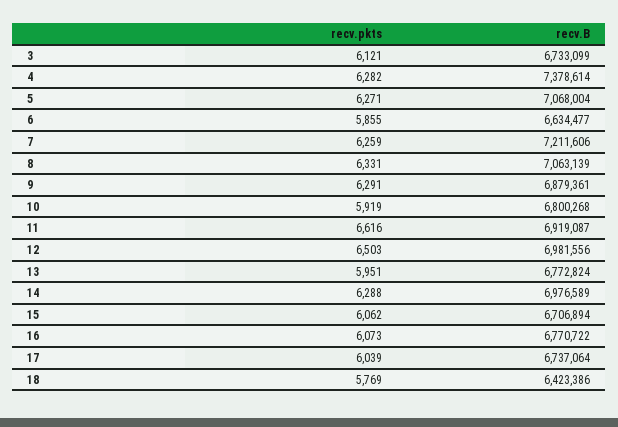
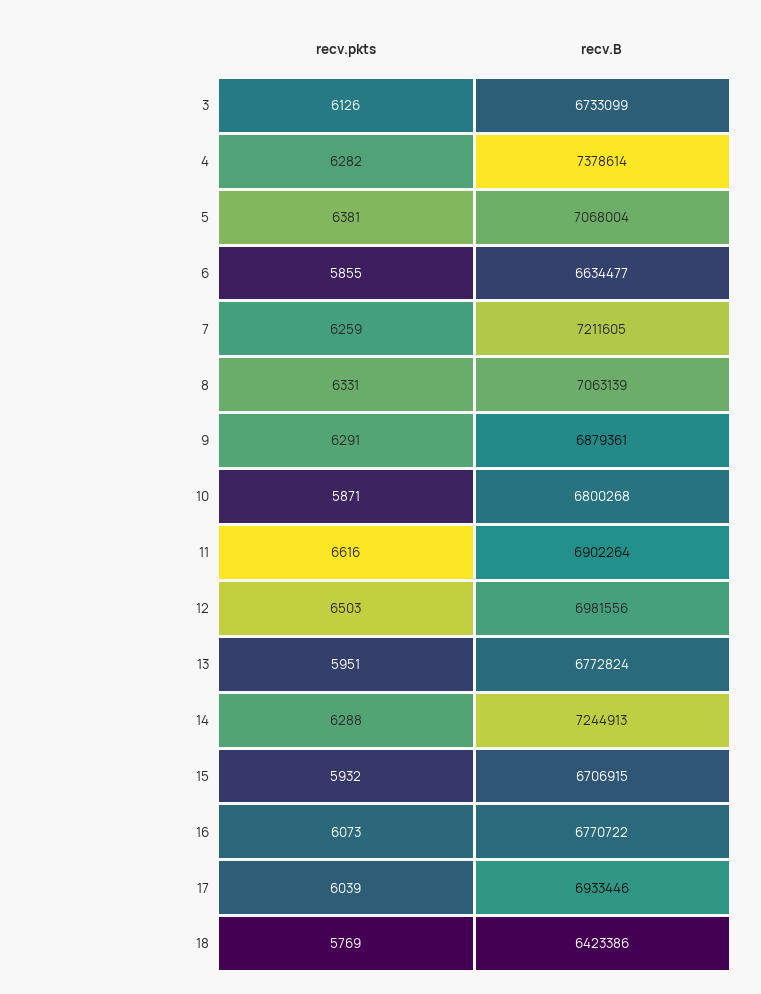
recv.pkts, 3: 6121 -> 6126
recv.pkts, 5: 6271 -> 6381
recv.B, 7: 7211606 -> 7211605
recv.pkts, 10: 5919 -> 5871
recv.B, 11: 6919087 -> 6902264
recv.B, 14: 6976589 -> 7244913
recv.pkts, 15: 6062 -> 5932
recv.B, 15: 6706894 -> 6706915
recv.B, 17: 6737064 -> 6933446

